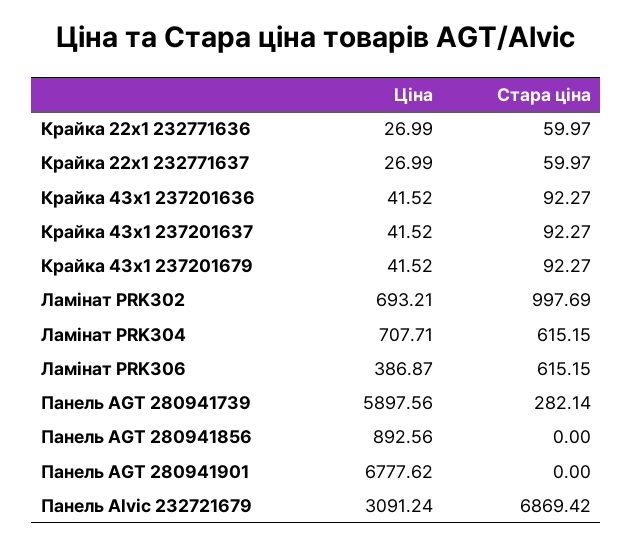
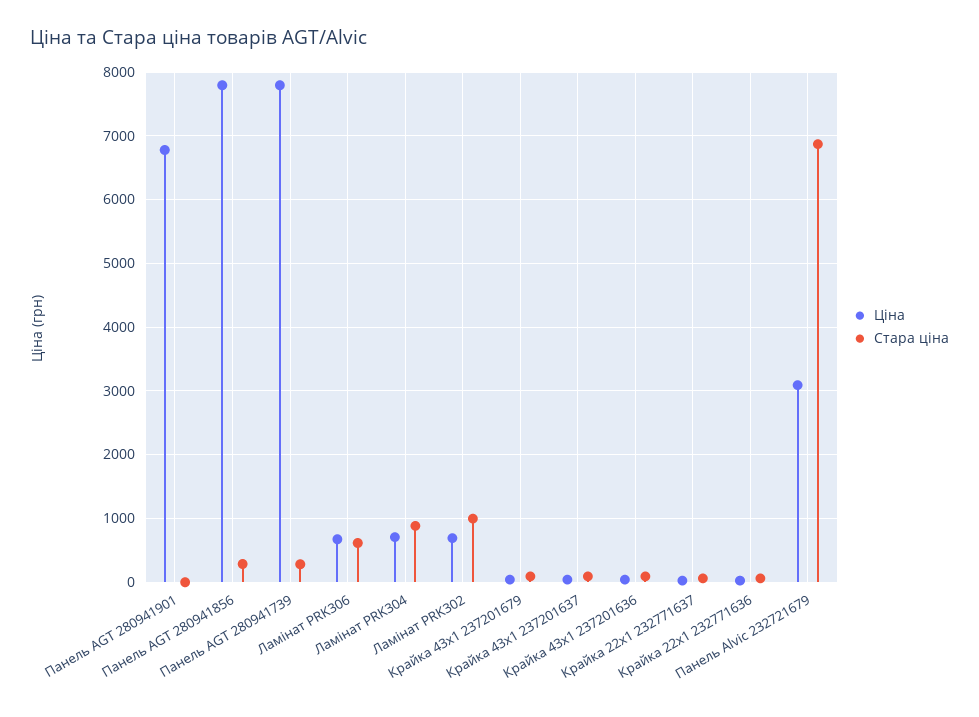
Стара ціна, Ламінат PRK304: 615.15 -> 900
Ціна, Ламінат PRK306: 386.87 -> 700
Ціна, Панель AGT 280941739: 5897.56 -> 7800
Ціна, Панель AGT 280941856: 892.56 -> 7800
Стара ціна, Панель AGT 280941856: 0 -> 300

